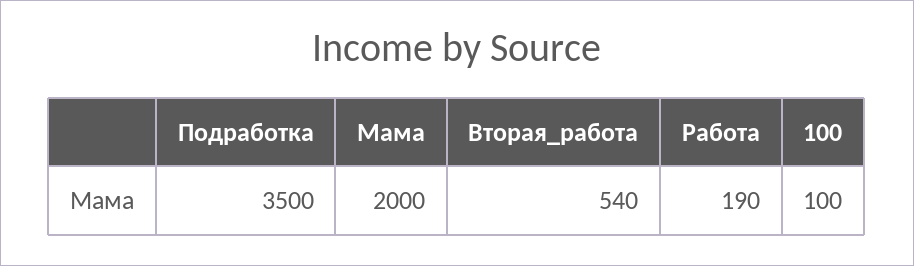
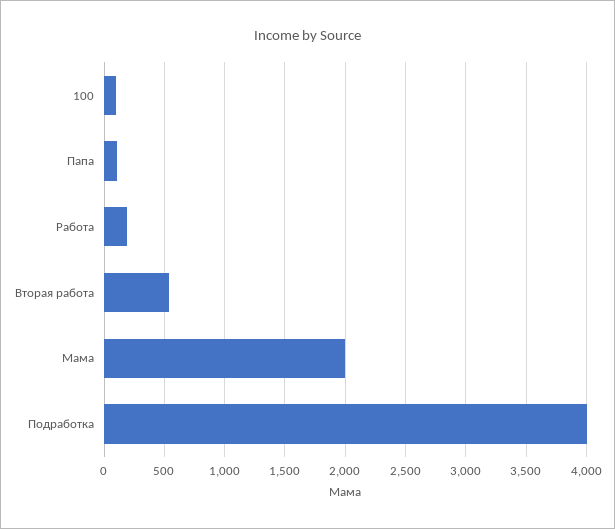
Подработка: 3500 -> 4000
Папа: none -> 100

